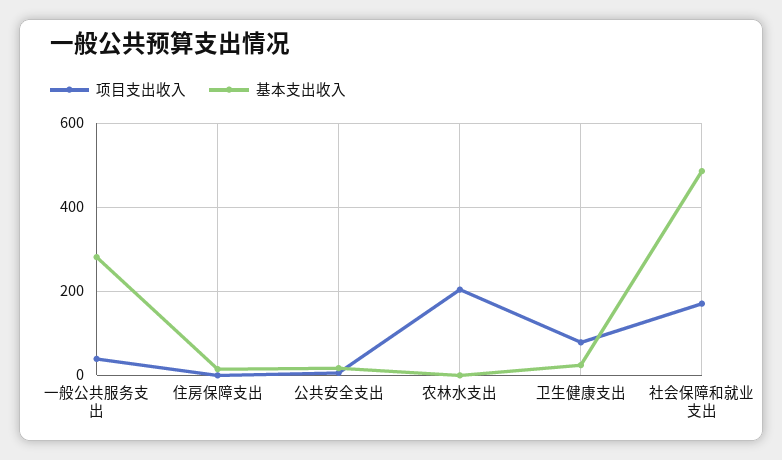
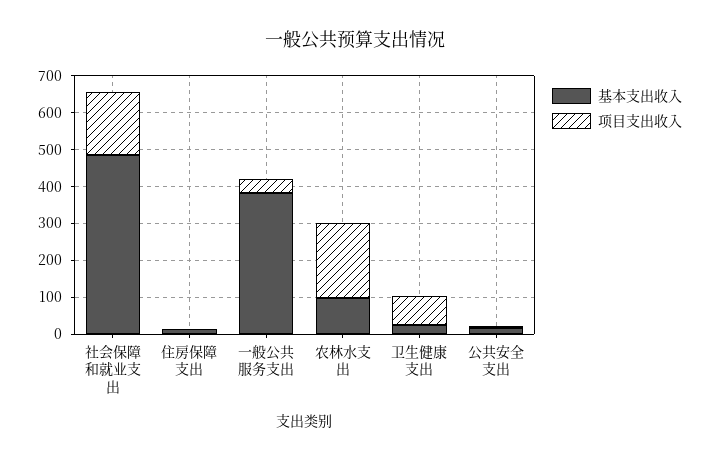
基本支出收入, 一般公共服务支出: 280 -> 375
基本支出收入, 农林水支出: 0 -> 100

